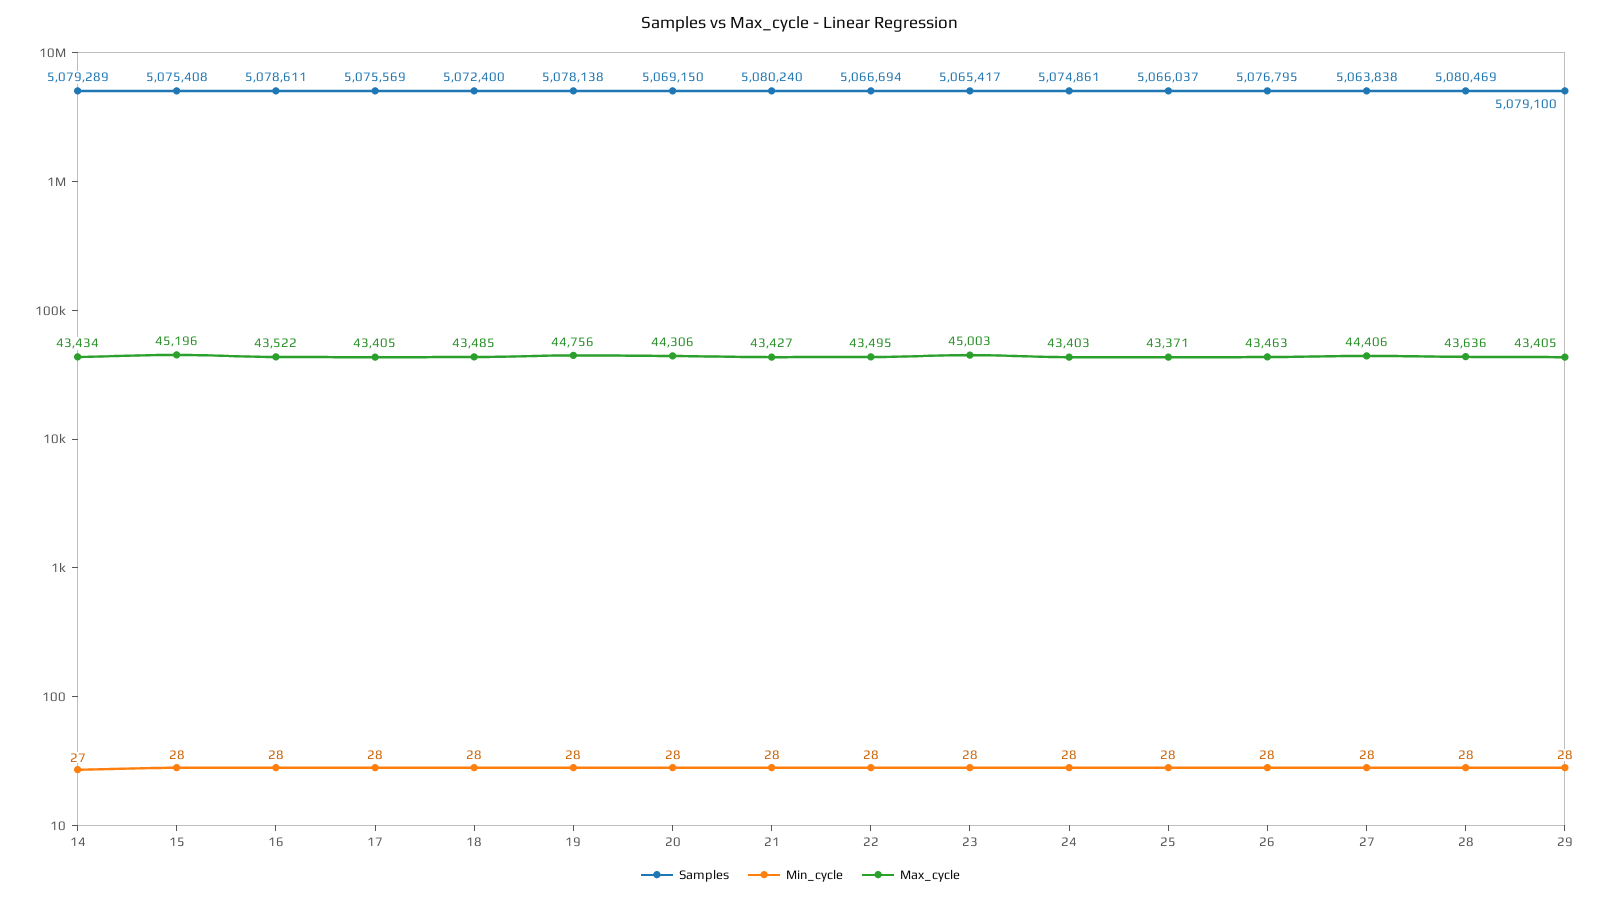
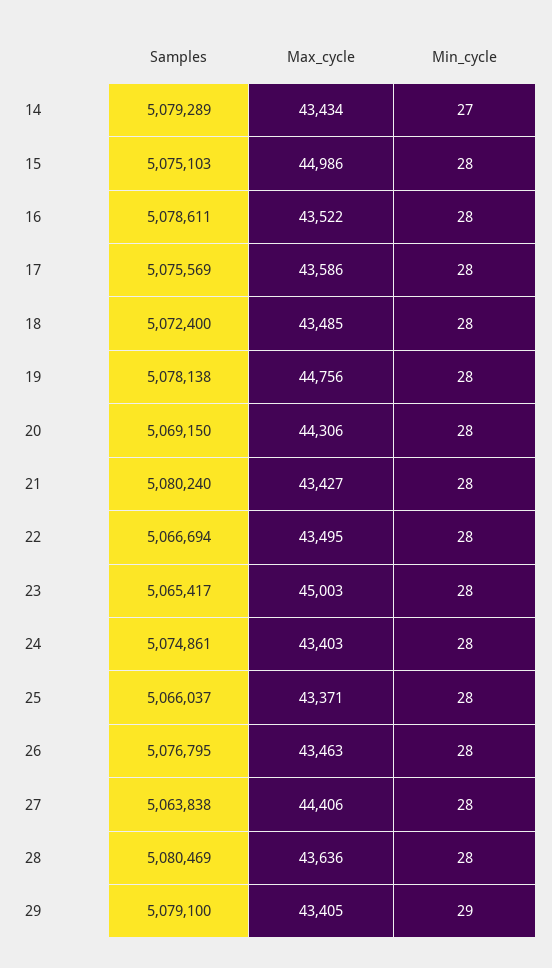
Samples, 15: 5075408 -> 5075103
Max_cycle, 15: 45196 -> 44986
Max_cycle, 17: 43405 -> 43586
Min_cycle, 29: 28 -> 29

